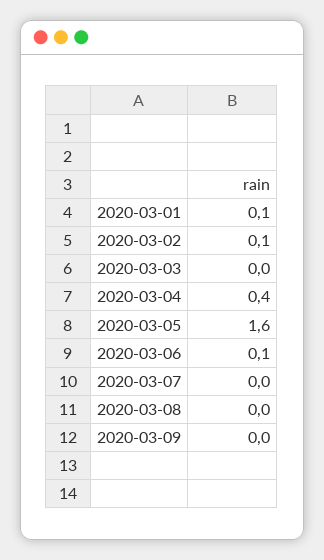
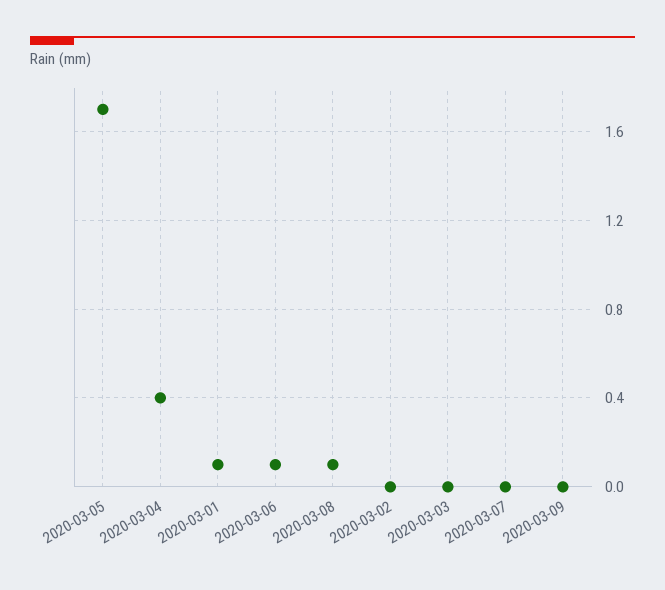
2020-03-02: 0.1 -> 0
2020-03-05: 1.6 -> 1.7
2020-03-08: 0 -> 0.1

